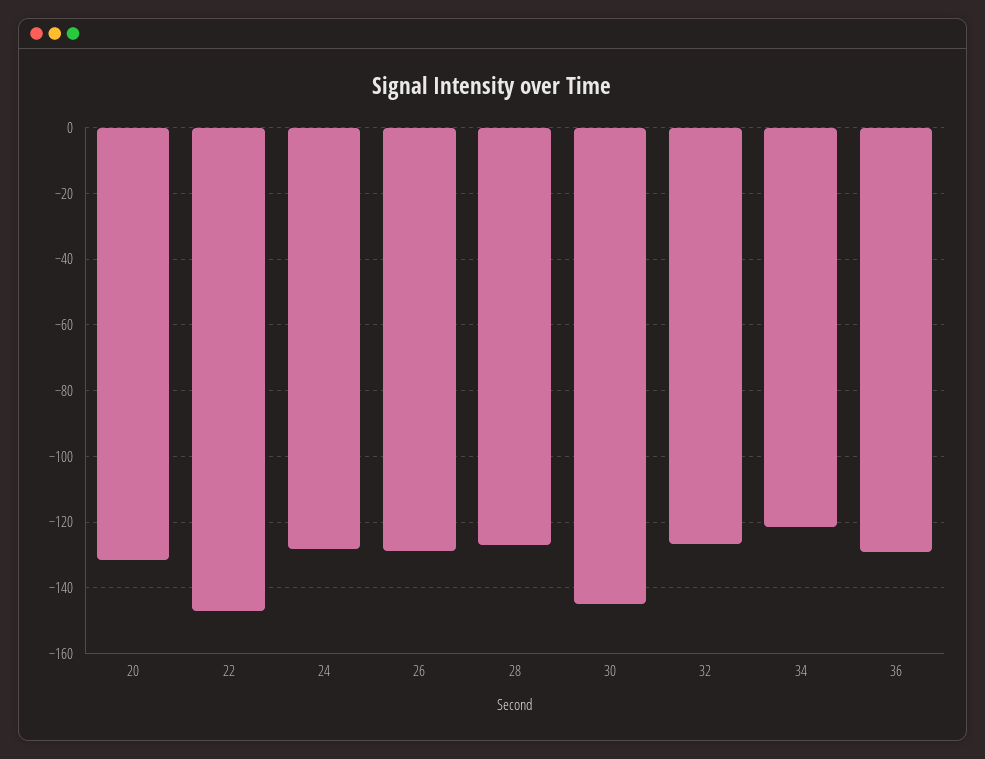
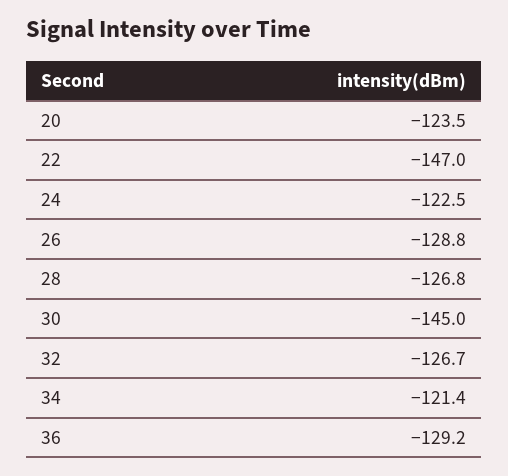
20: -132 -> -123.5
24: -128 -> -122.5

